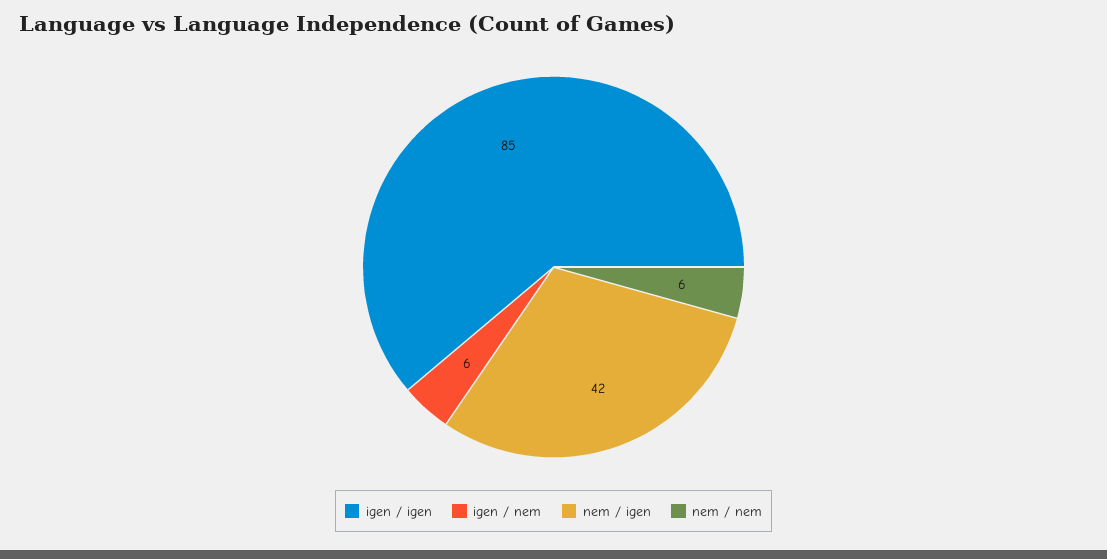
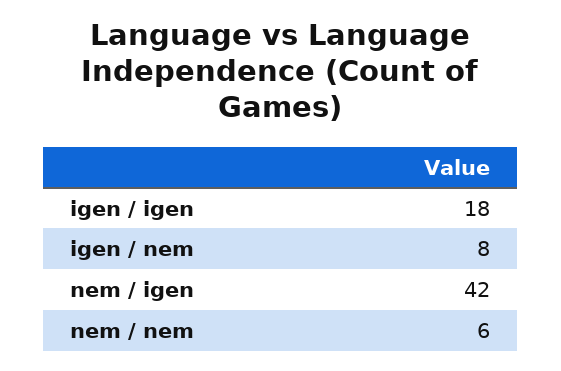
igen / igen: 85 -> 18
igen / nem: 6 -> 8

